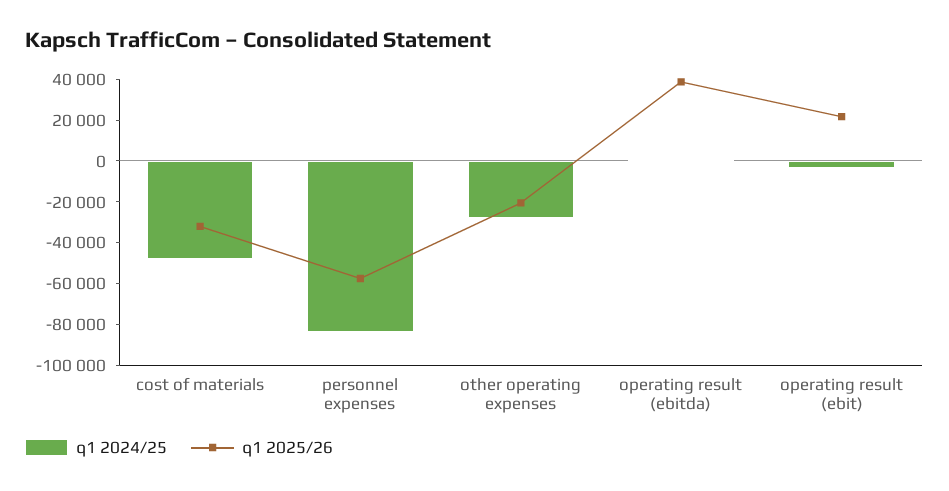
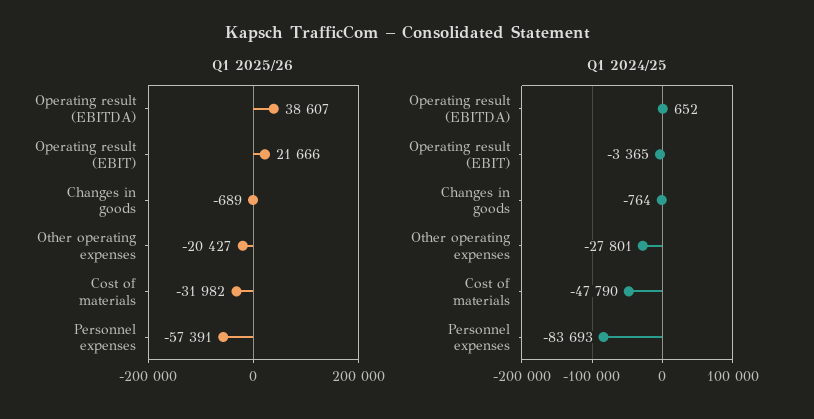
q1 2025/26, Changes in goods: none -> -689
q1 2024/25, Changes in goods: none -> -764

